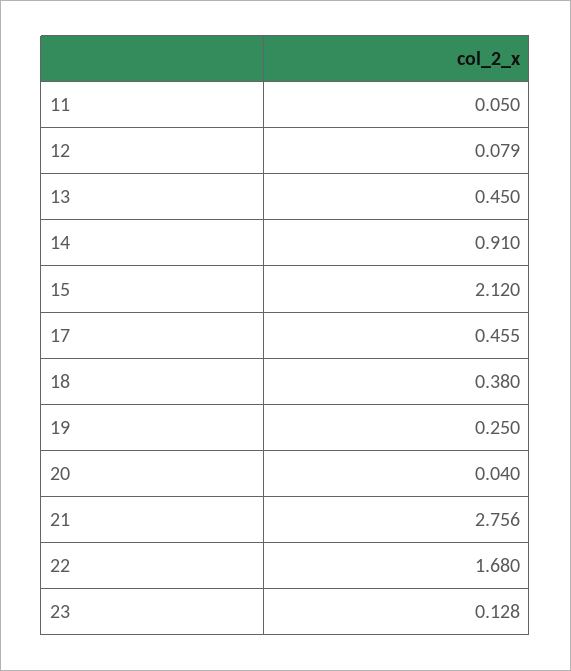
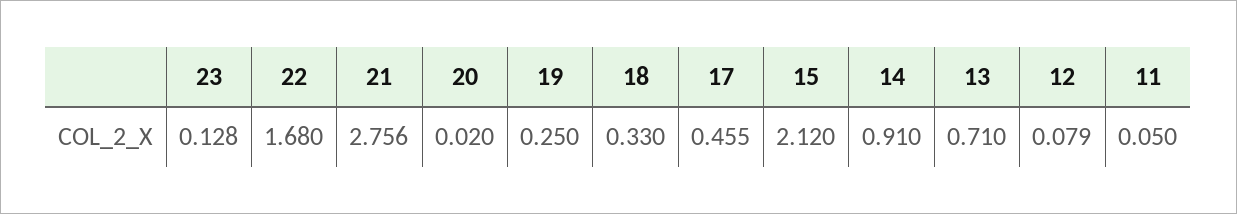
13: 0.45 -> 0.71
18: 0.38 -> 0.33
20: 0.04 -> 0.02

